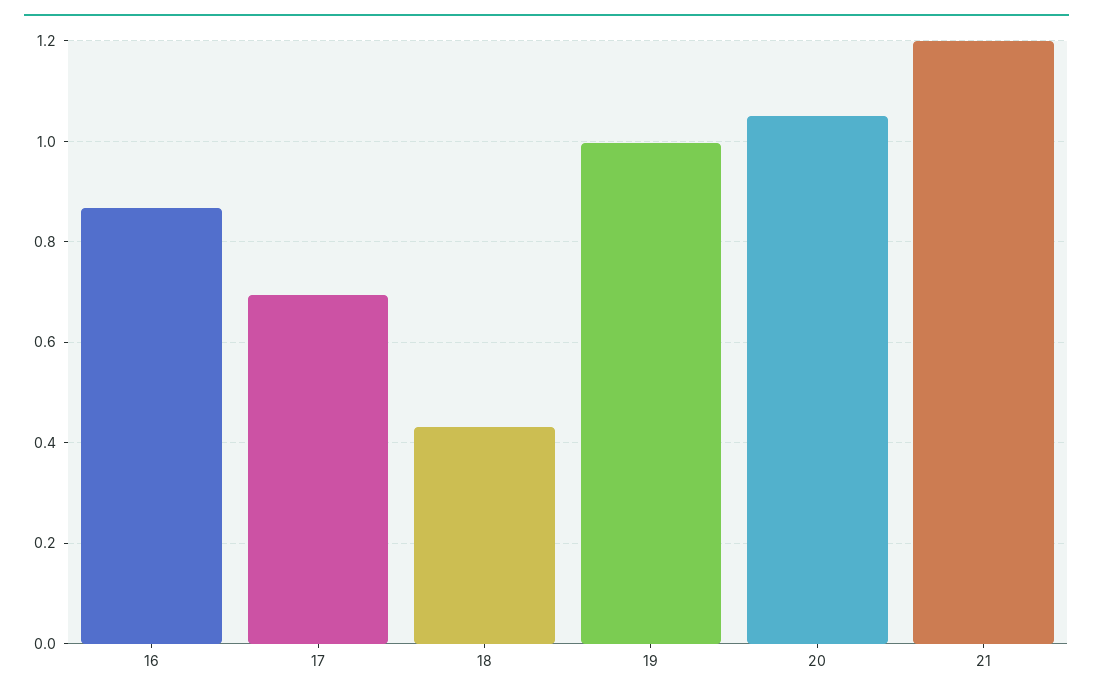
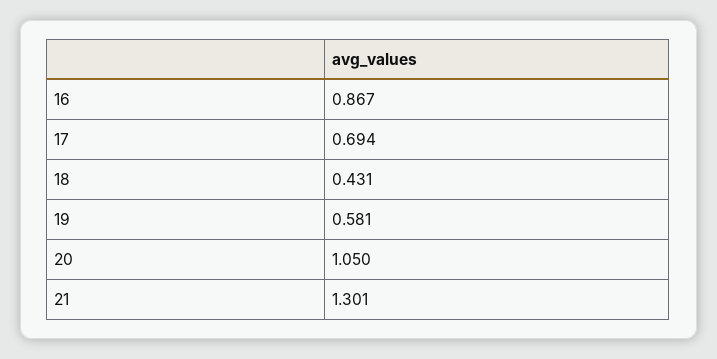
19: 1 -> 0.581
21: 1.2 -> 1.301

